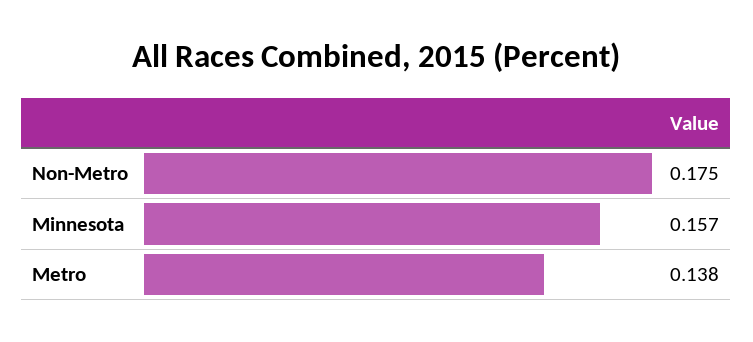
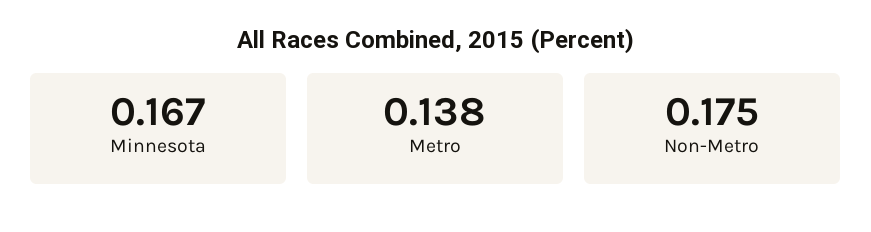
Minnesota: 0.157 -> 0.167

